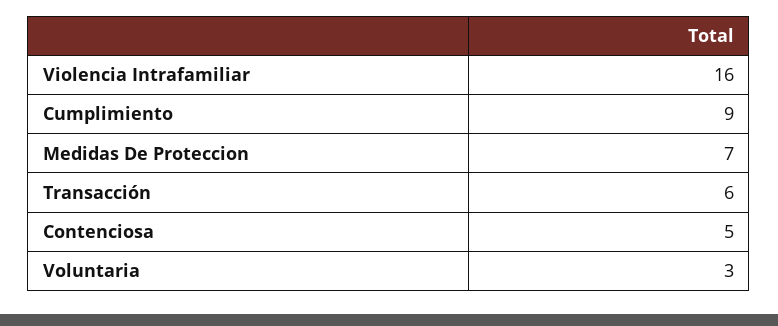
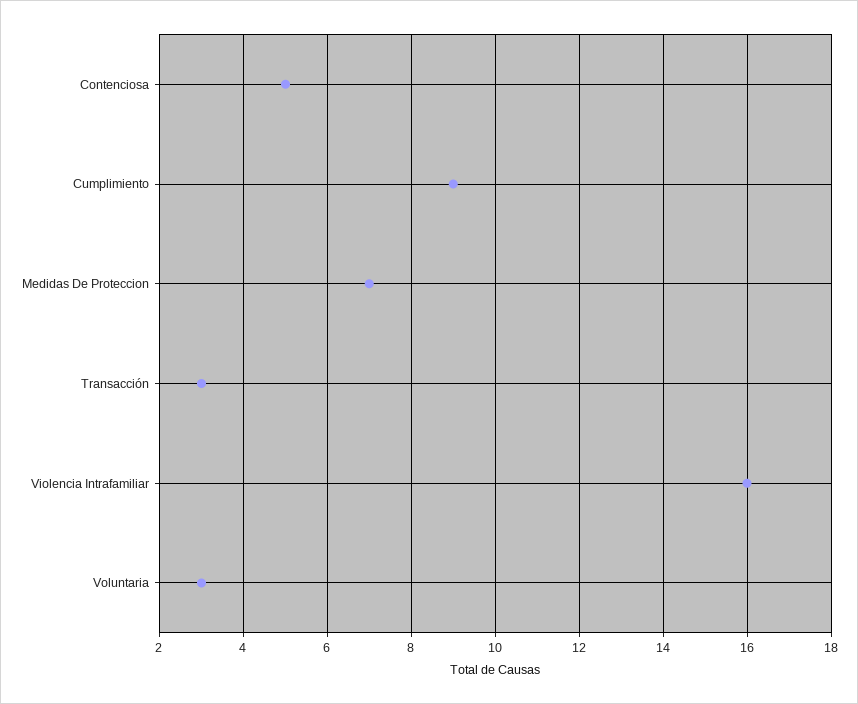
Transacción: 6 -> 3

